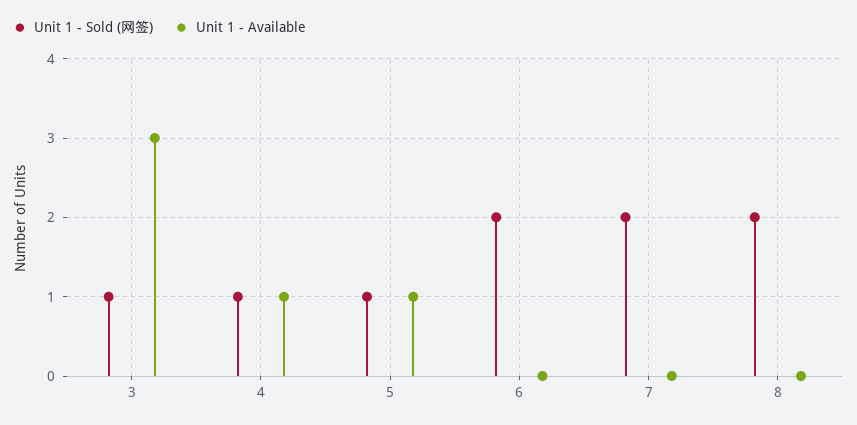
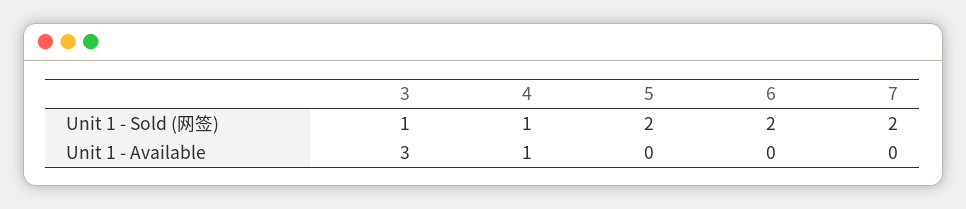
Unit 1 - Sold (网签), 5: 1 -> 2
Unit 1 - Available, 5: 1 -> 0
Unit 1 - Sold (网签), 8: 2 -> none
Unit 1 - Available, 8: 0 -> none

